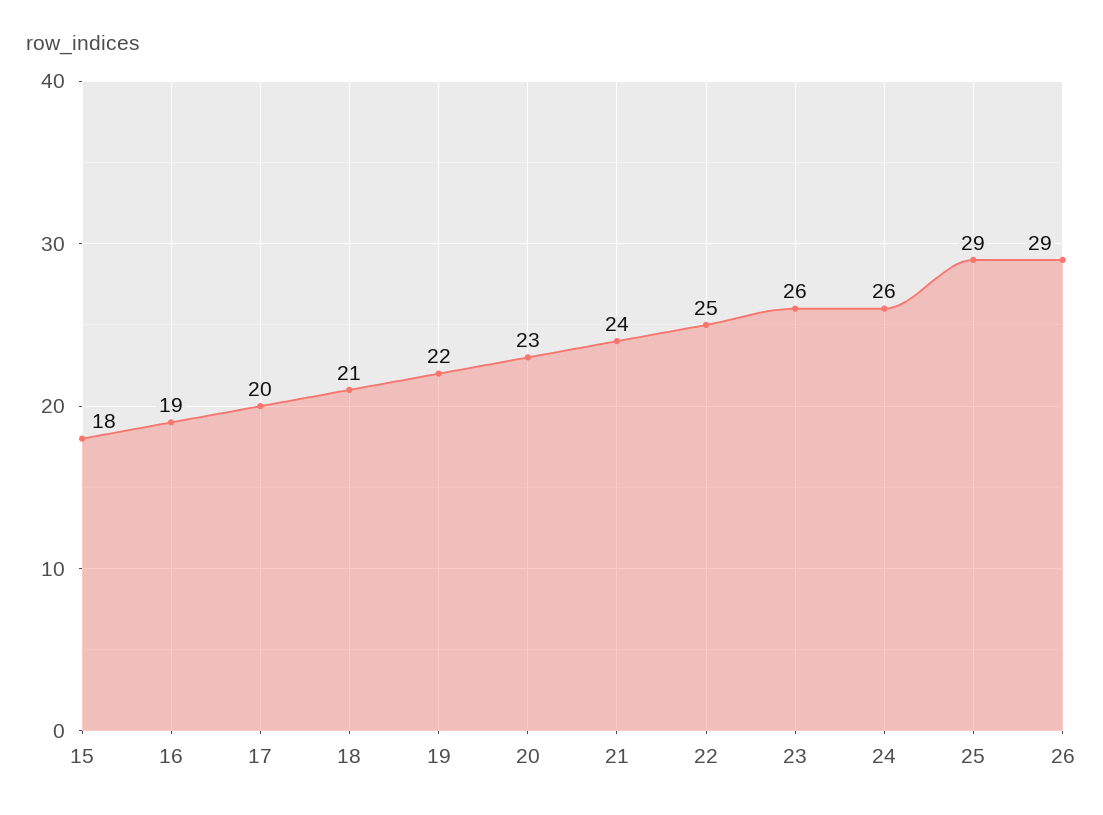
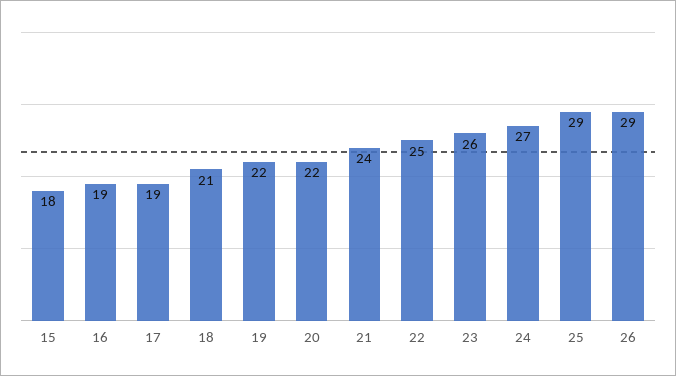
17: 20 -> 19
20: 23 -> 22
24: 26 -> 27

